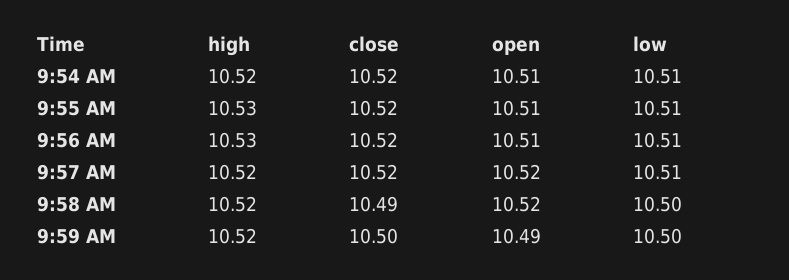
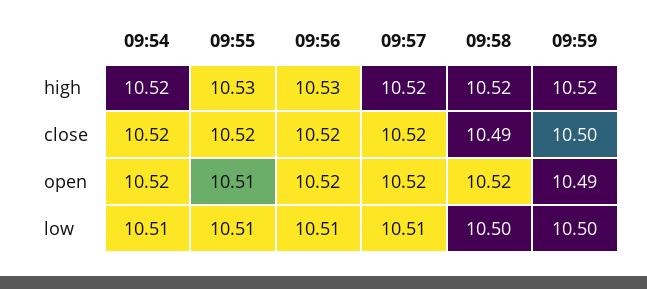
open, 9:54 AM: 10.51 -> 10.52
open, 9:56 AM: 10.51 -> 10.52

